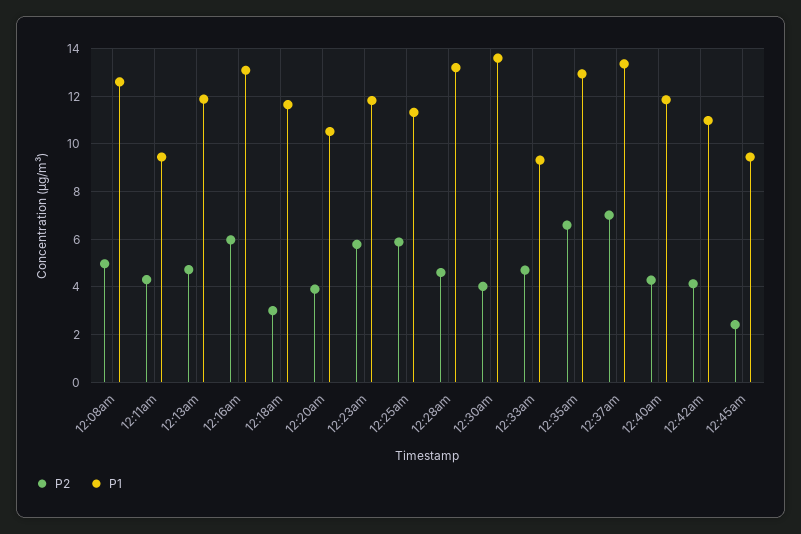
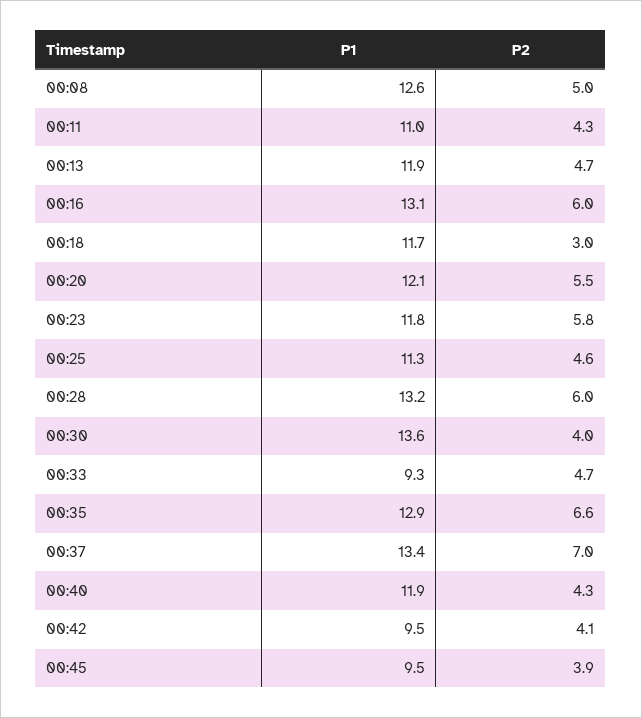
P1, 12:11am: 9.5 -> 11
P2, 12:20am: 4 -> 5.5
P1, 12:20am: 10.5 -> 12.1
P2, 12:25am: 6 -> 4.6
P2, 12:28am: 4.5 -> 6
P1, 12:42am: 11 -> 9.5
P2, 12:45am: 2.5 -> 3.9

